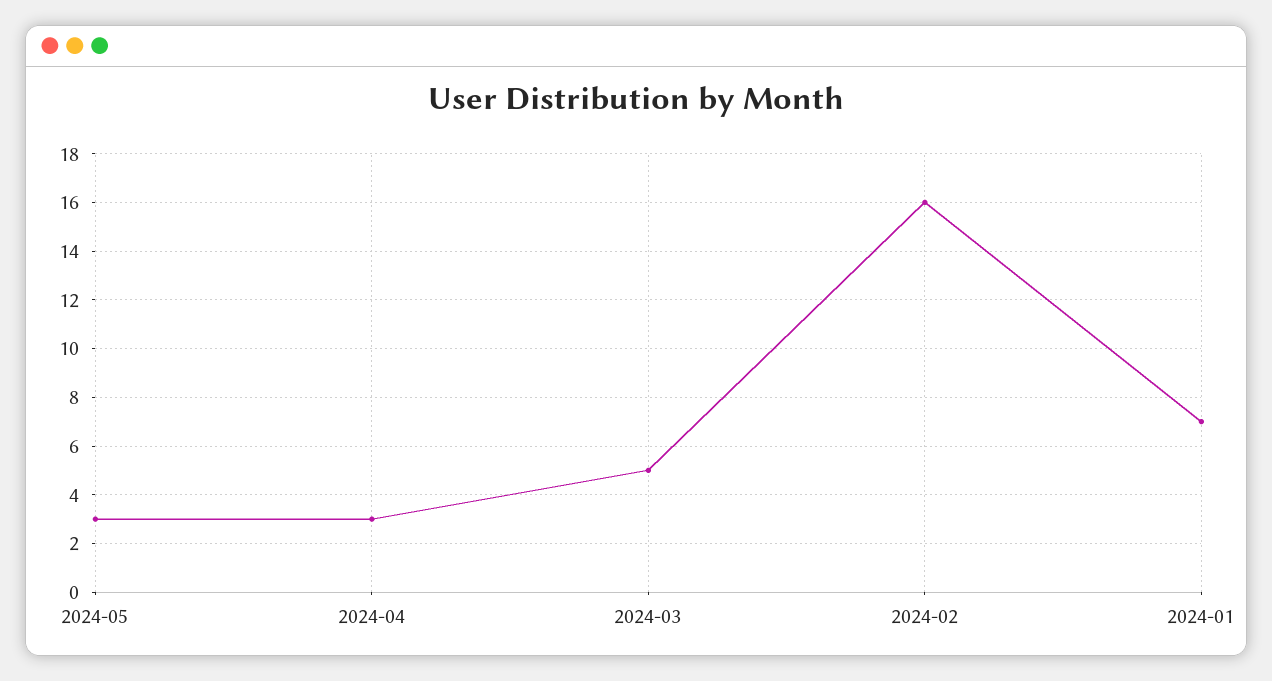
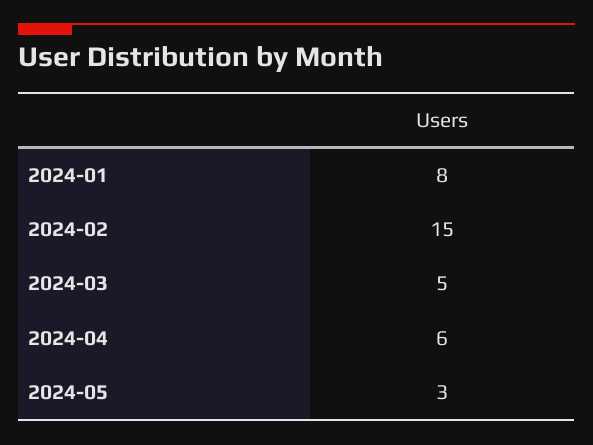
2024-04: 3 -> 6
2024-02: 16 -> 15
2024-01: 7 -> 8

